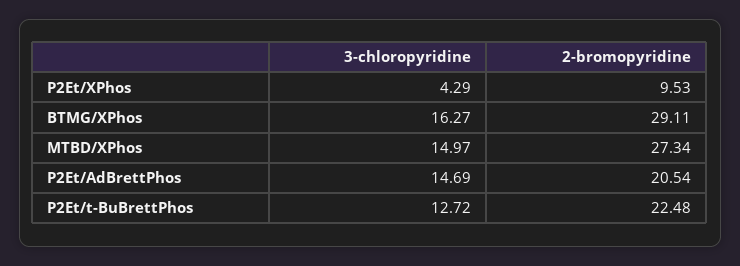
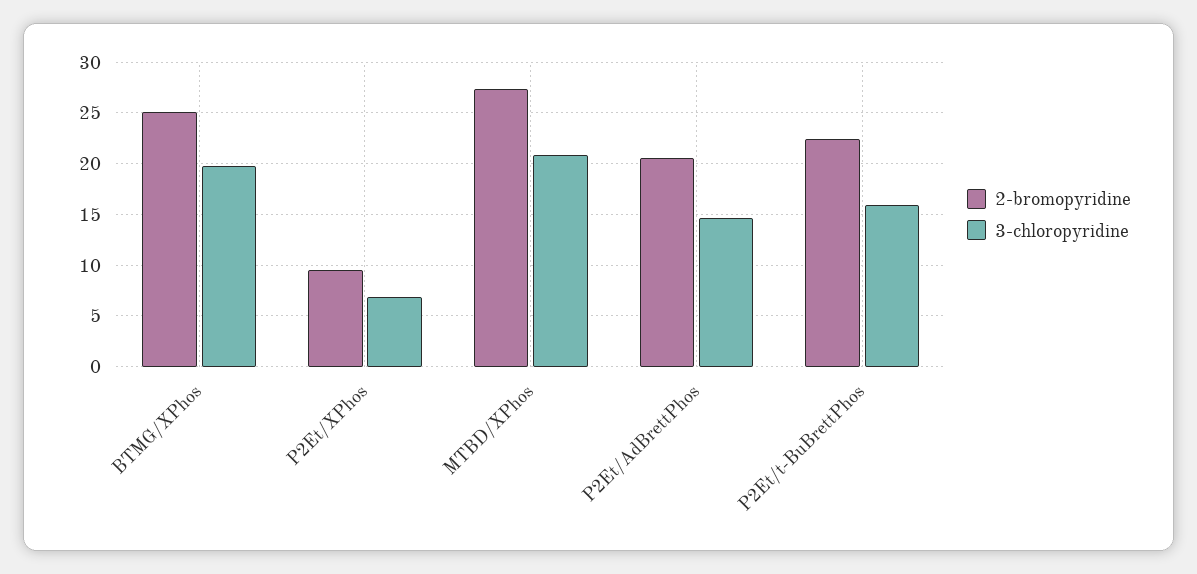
3-chloropyridine, P2Et/XPhos: 4.29 -> 7
3-chloropyridine, BTMG/XPhos: 16.27 -> 20
2-bromopyridine, BTMG/XPhos: 29.11 -> 25
3-chloropyridine, MTBD/XPhos: 14.97 -> 21
3-chloropyridine, P2Et/t-BuBrettPhos: 12.72 -> 16

